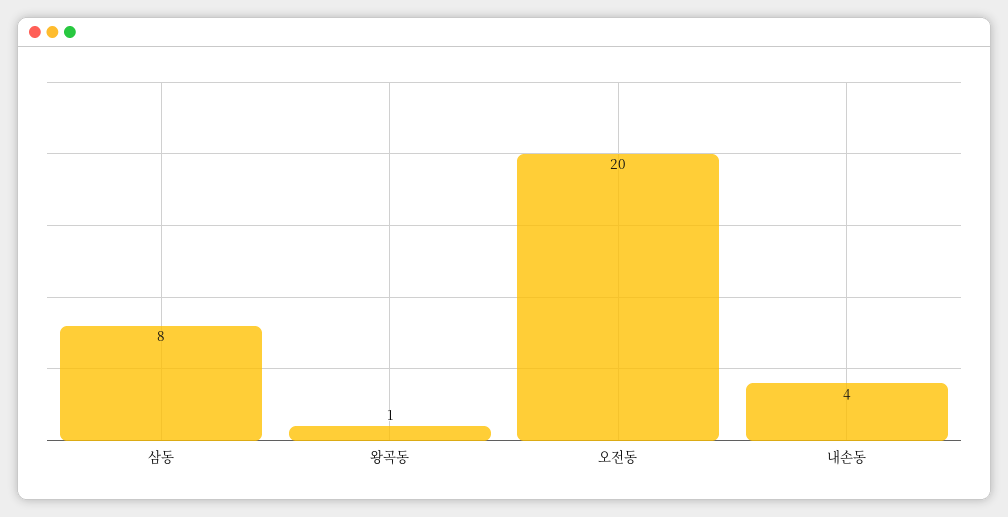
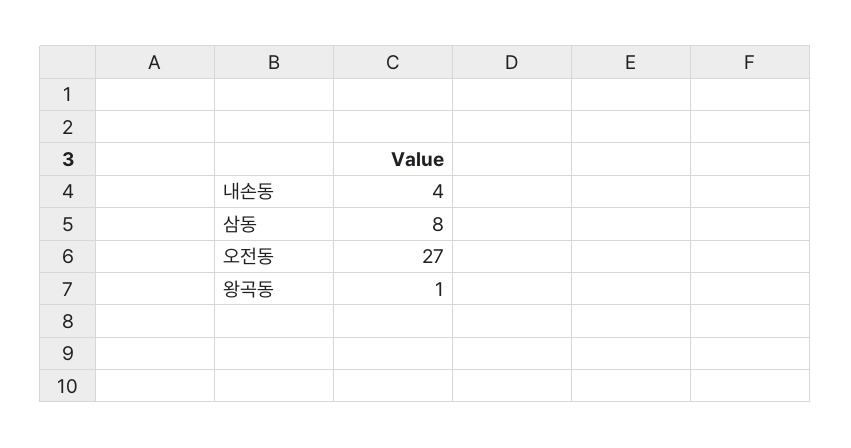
오전동: 20 -> 27

